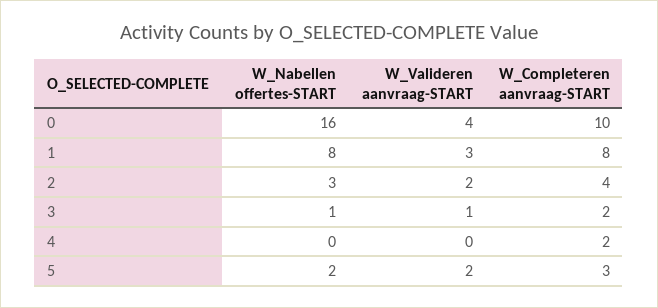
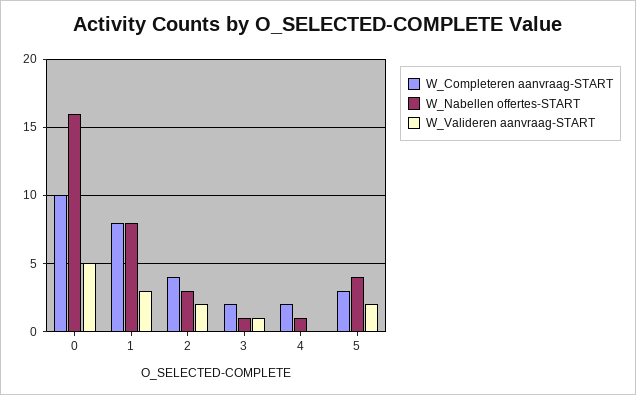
W_Valideren aanvraag-START, 0: 4 -> 5
W_Nabellen offertes-START, 4: 0 -> 1
W_Nabellen offertes-START, 5: 2 -> 4

